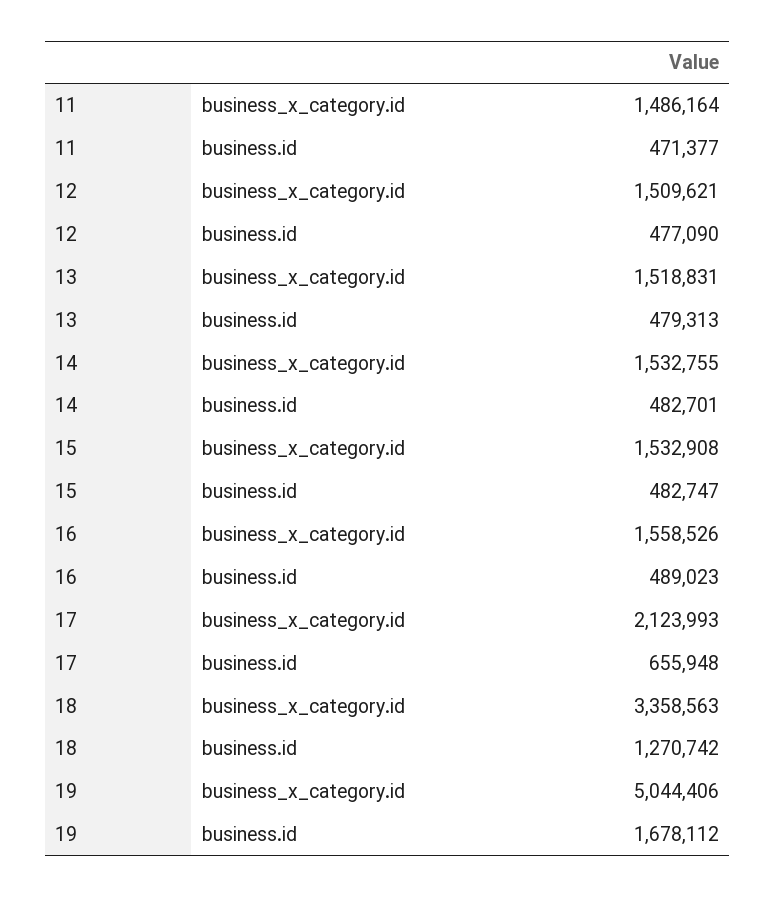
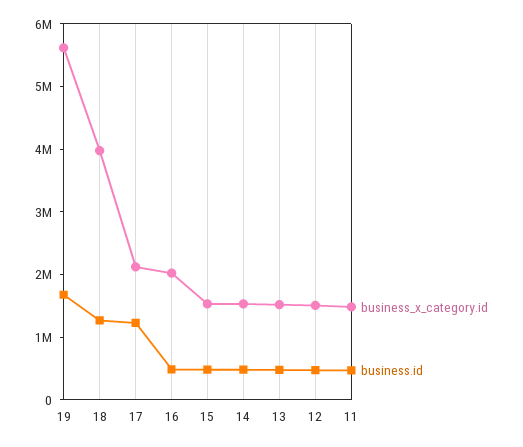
business_x_category.id, 16: 1558526 -> 2000000
business.id, 17: 655948 -> 1200000
business_x_category.id, 18: 3358563 -> 4000000
business_x_category.id, 19: 5044406 -> 5600000

